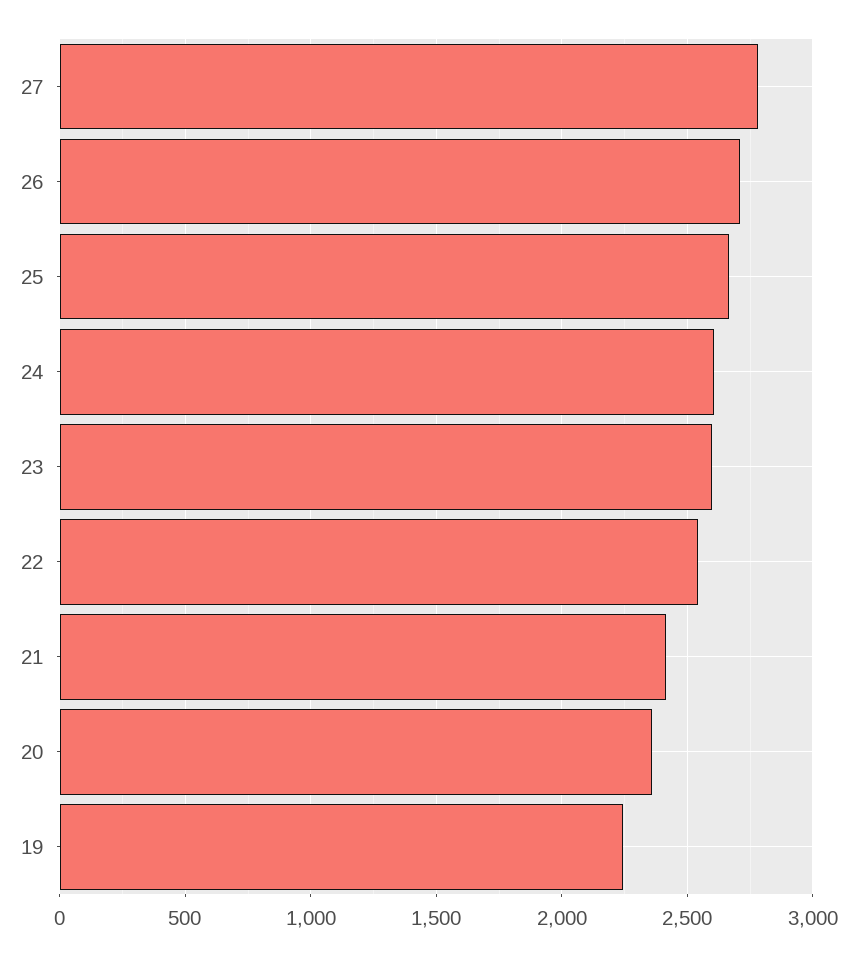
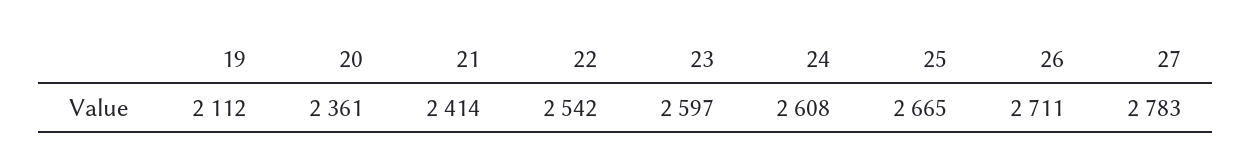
19: 2250 -> 2112

